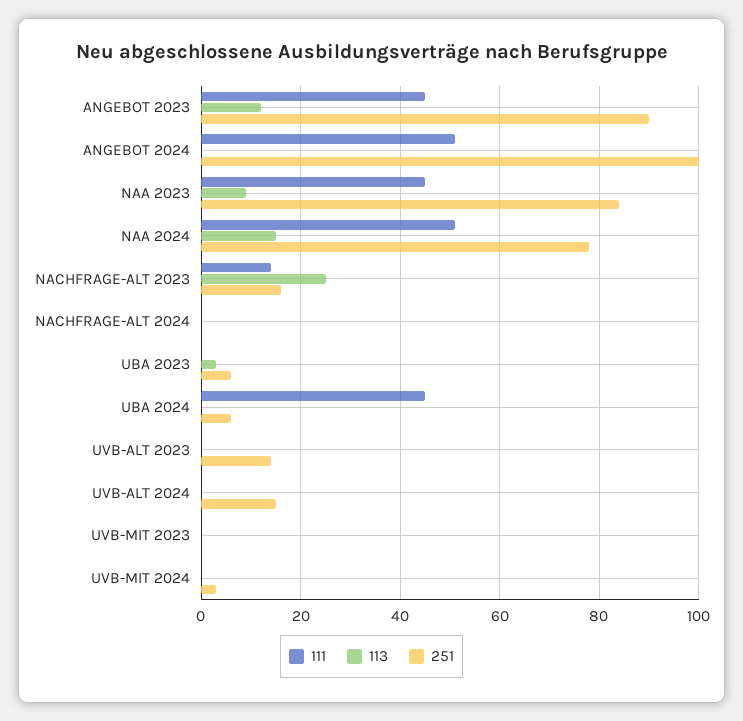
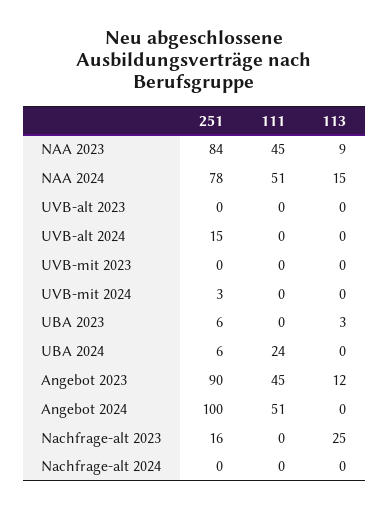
111, NACHFRAGE-ALT 2023: 15 -> 0
111, UBA 2024: 45 -> 24
251, UVB-ALT 2023: 15 -> 0

